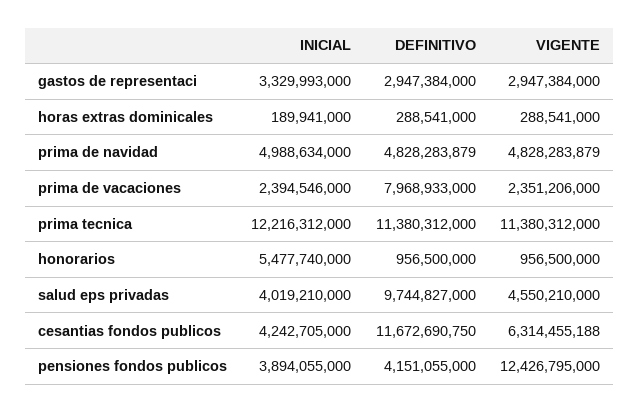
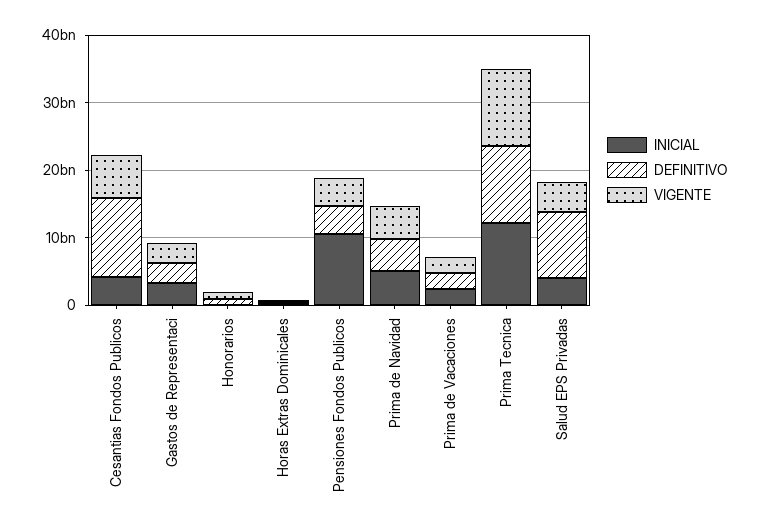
DEFINITIVO, prima de vacaciones: 7968933000 -> 2000000000
INICIAL, honorarios: 5477740000 -> 0
INICIAL, pensiones fondos publicos: 3894055000 -> 10000000000
VIGENTE, pensiones fondos publicos: 12426795000 -> 4000000000

